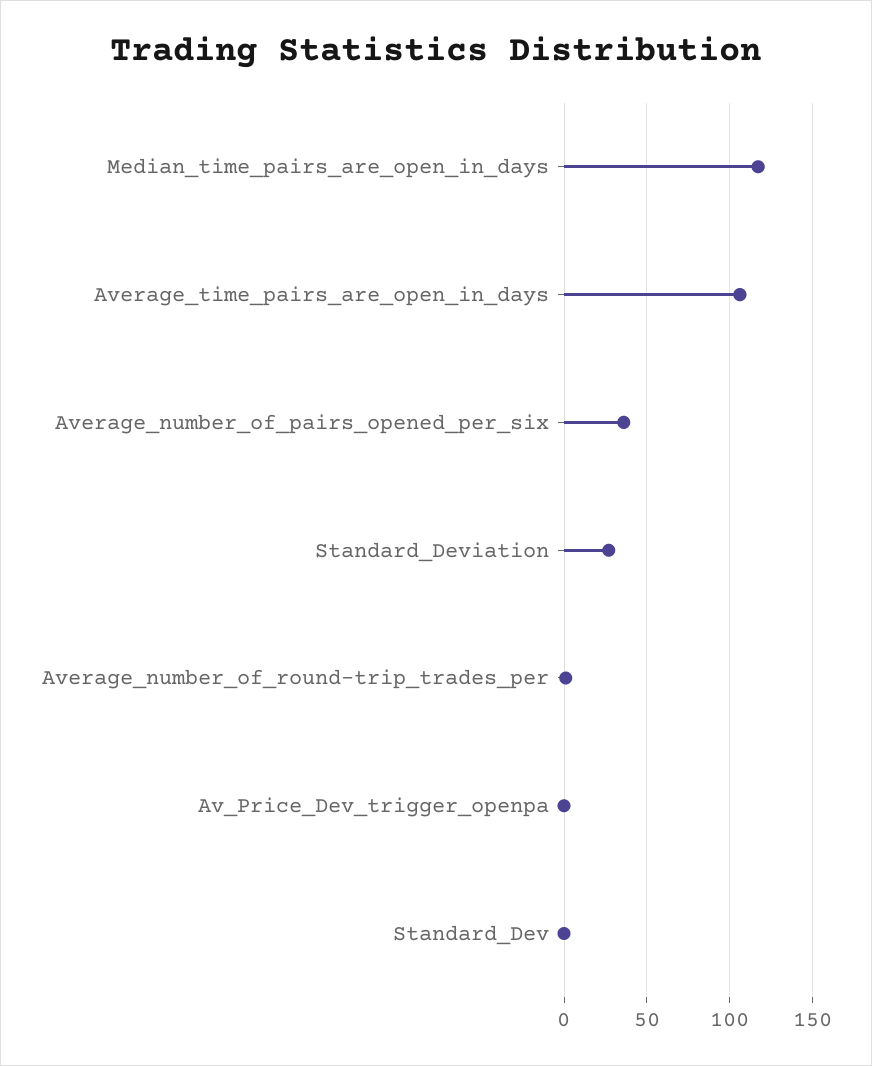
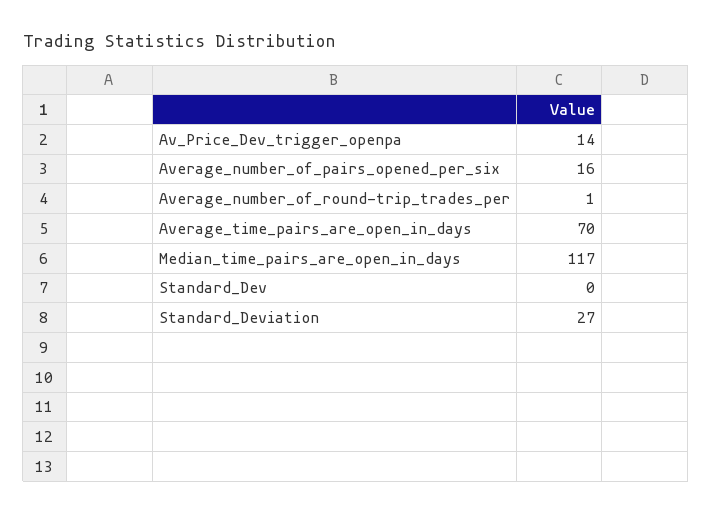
Average_time_pairs_are_open_in_days: 105 -> 70
Average_number_of_pairs_opened_per_six: 35 -> 16
Av_Price_Dev_trigger_openpa: 0 -> 14

